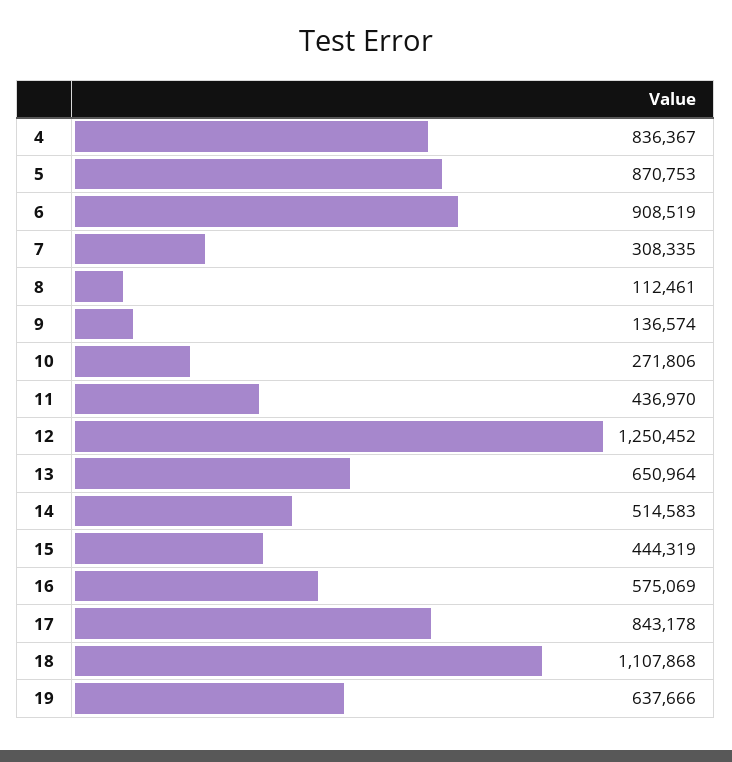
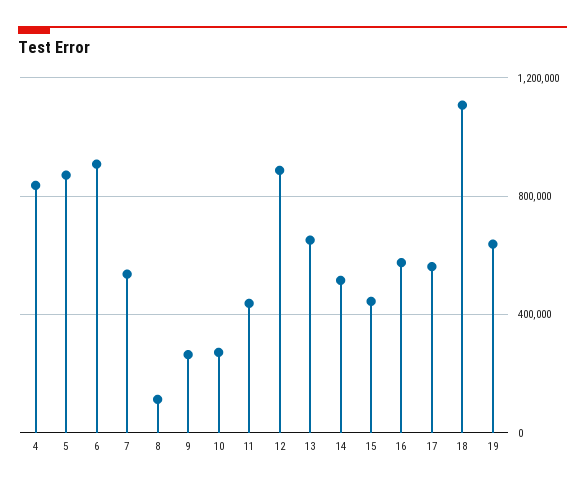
7: 308335 -> 550000
9: 136574 -> 250000
12: 1250452 -> 900000
17: 843178 -> 550000

